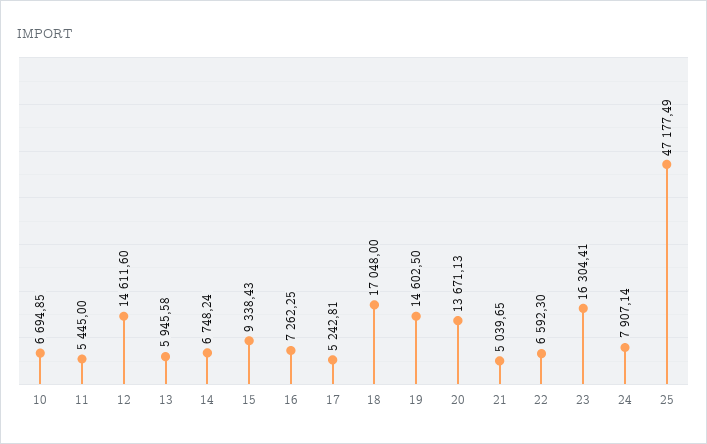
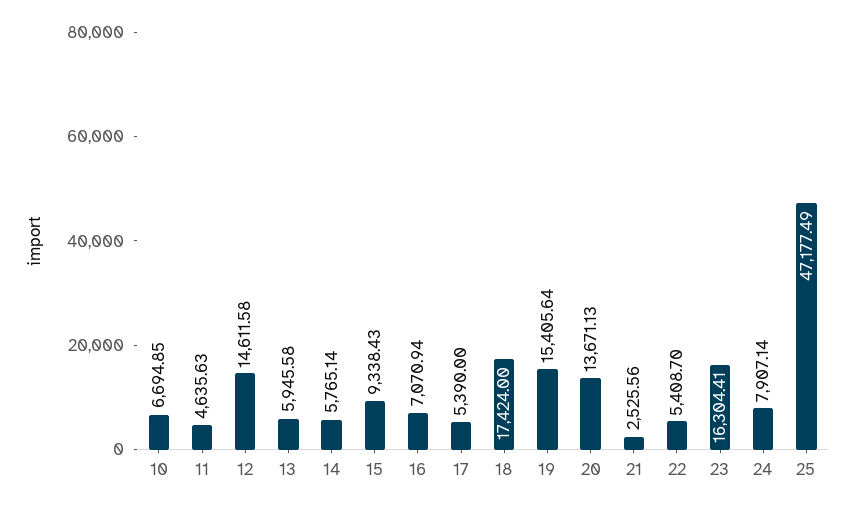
11: 5445 -> 4635.63
12: 14611.6 -> 14611.58
14: 6748.24 -> 5765.14
16: 7262.25 -> 7070.94
17: 5242.81 -> 5390
18: 17048 -> 17424
19: 14602.5 -> 15405.64
21: 5039.65 -> 2525.56
22: 6592.3 -> 5408.7

